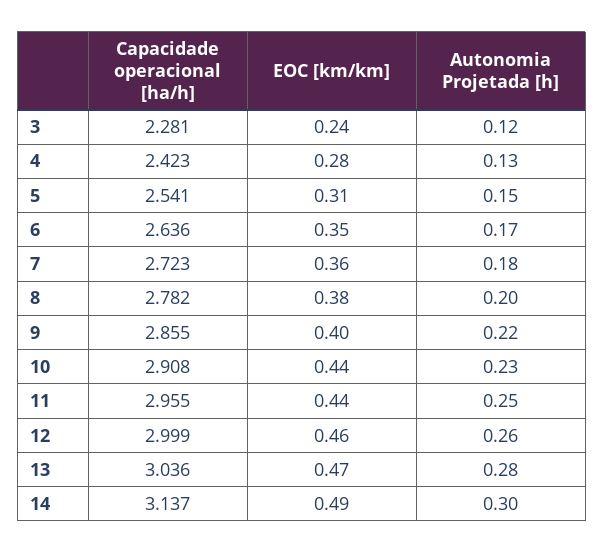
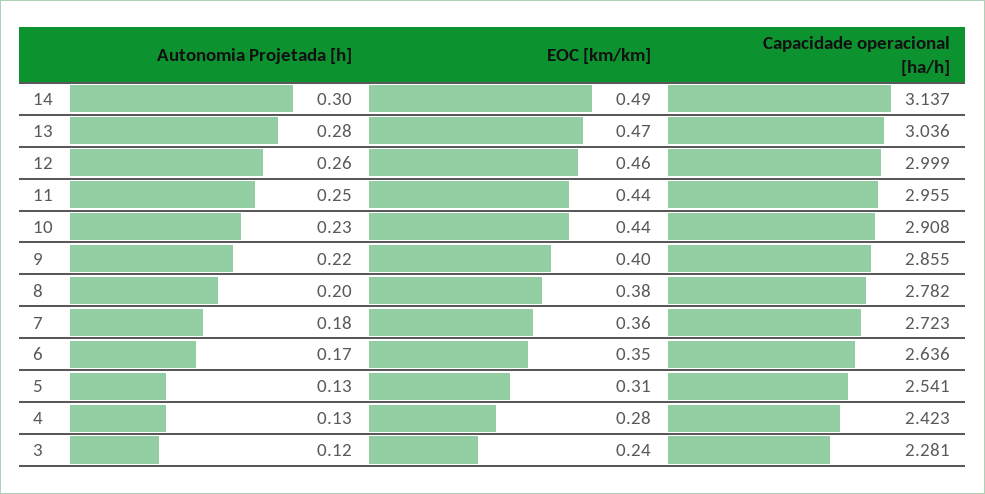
Autonomia Projetada [h], 5: 0.15 -> 0.13

